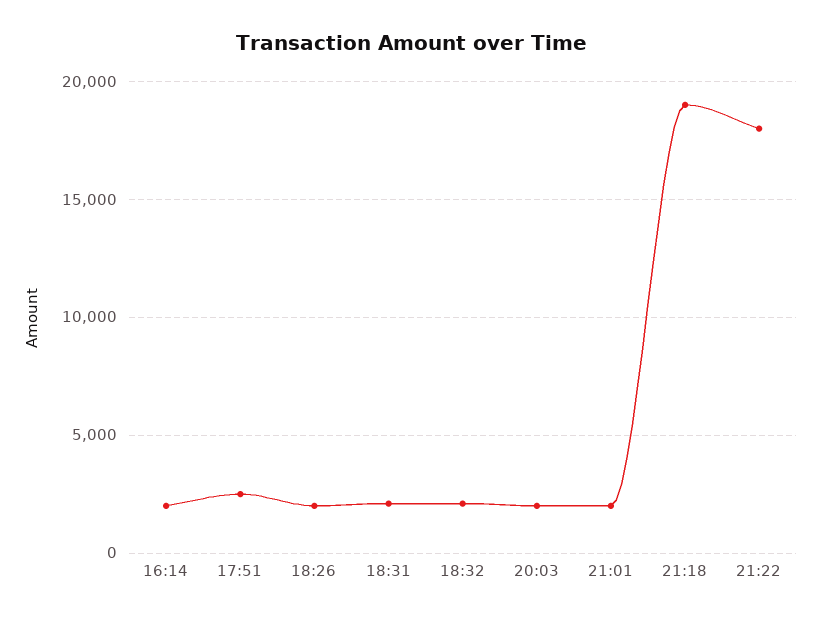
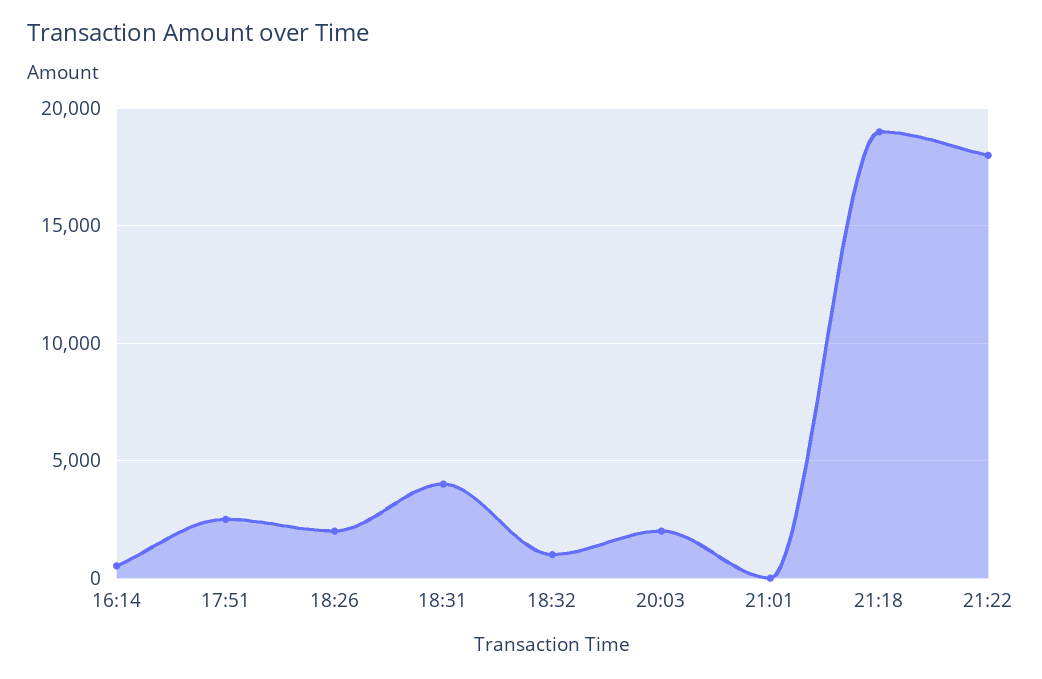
16:14: 2000 -> 500
18:31: 2000 -> 4000
18:32: 2000 -> 1000
21:01: 2000 -> 0

